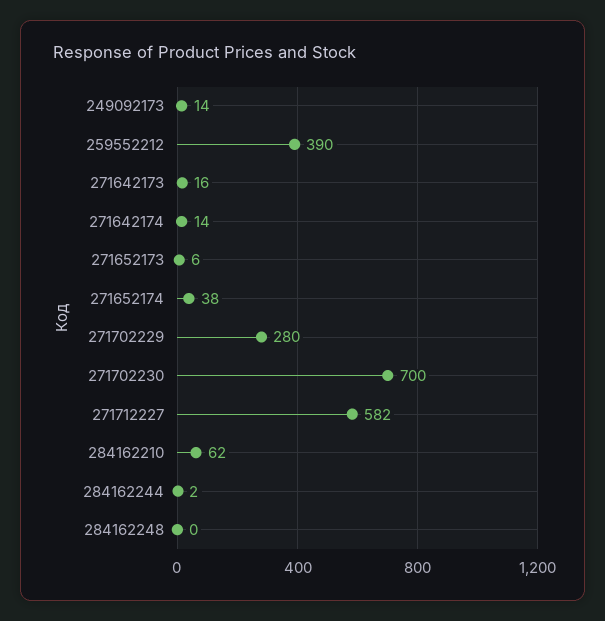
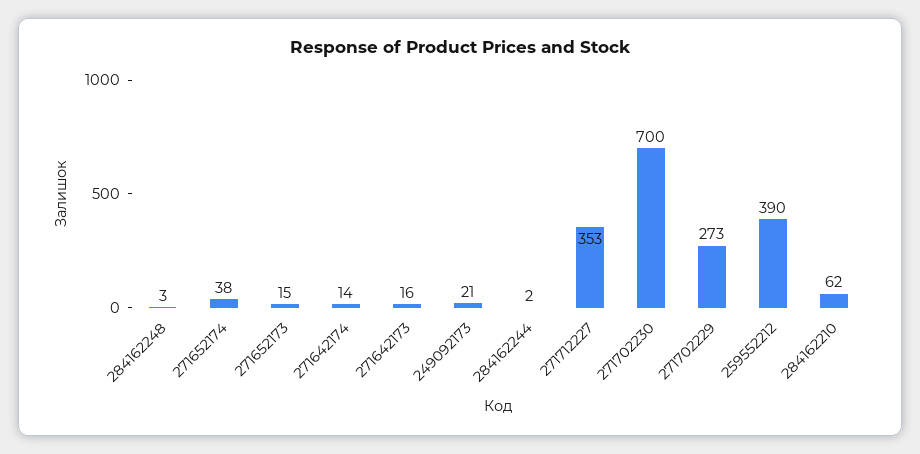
249092173: 14 -> 21
271652173: 6 -> 15
271702229: 280 -> 273
271712227: 582 -> 353
284162248: 0 -> 3

